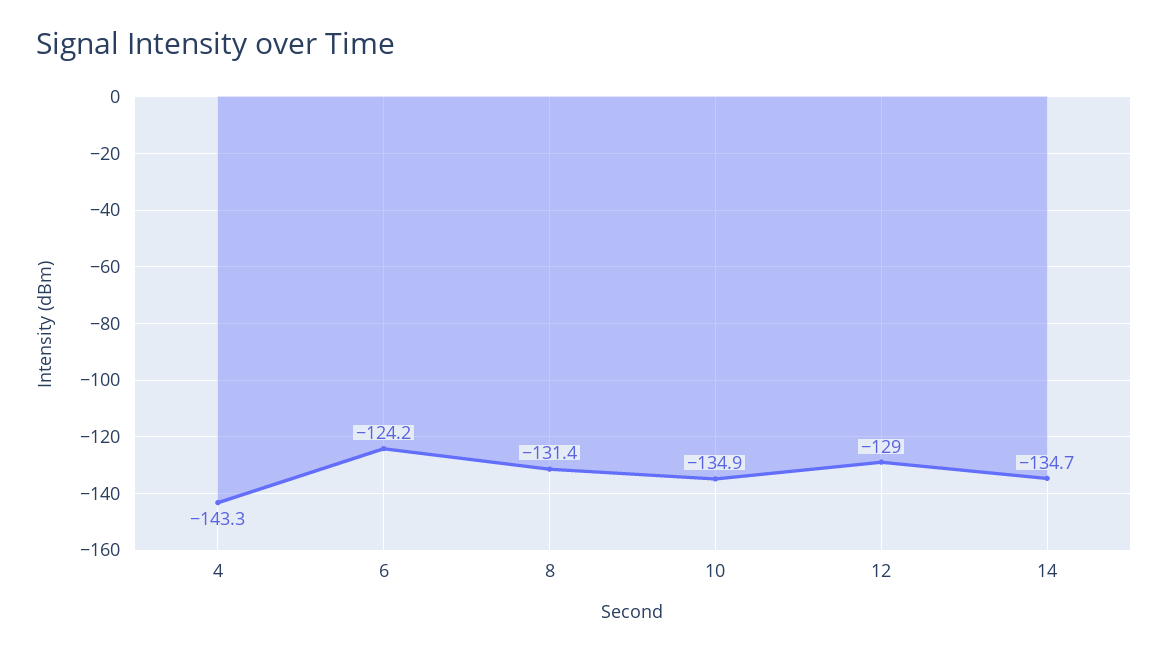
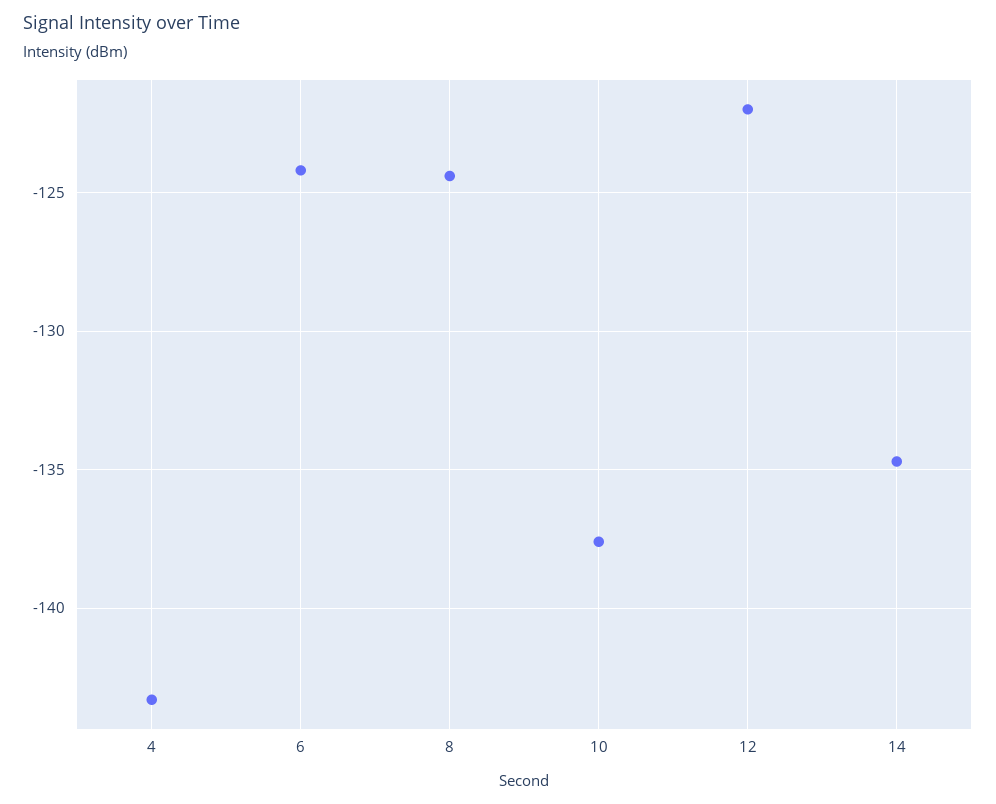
8: -131.4 -> -124.5
10: -134.9 -> -137.5
12: -129 -> -122

